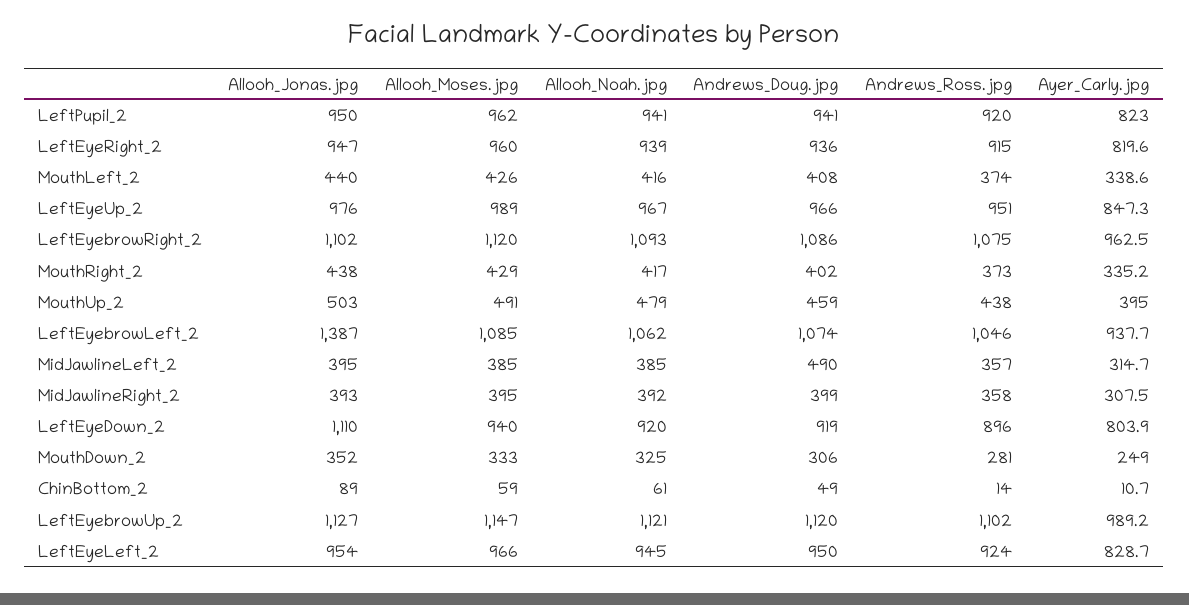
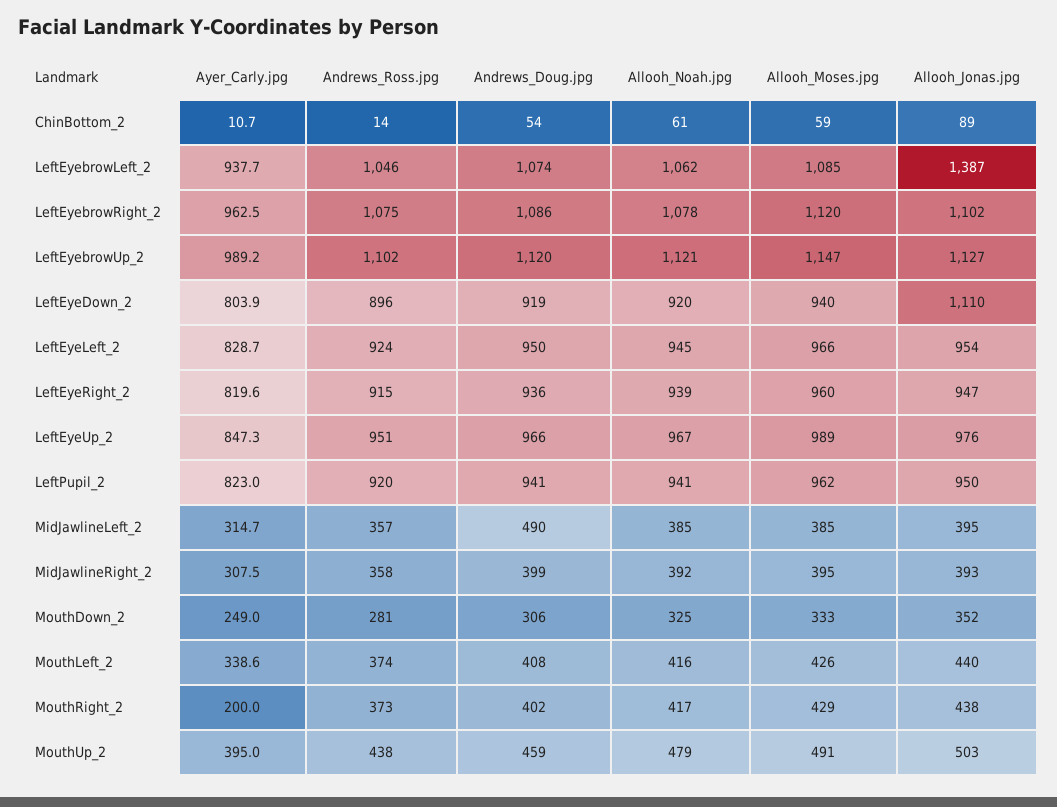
Allooh_Noah.jpg, LeftEyebrowRight_2: 1093 -> 1078
Ayer_Carly.jpg, MouthRight_2: 335.2 -> 200
Andrews_Doug.jpg, ChinBottom_2: 49 -> 54

